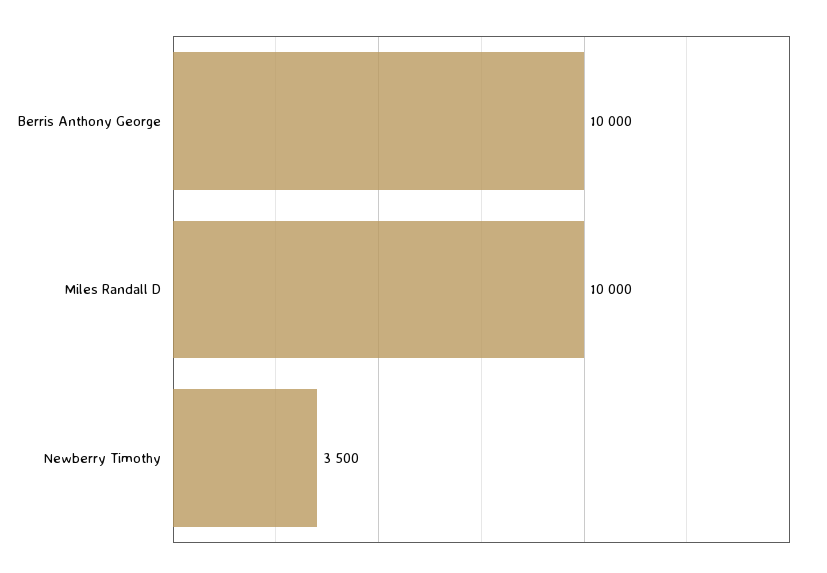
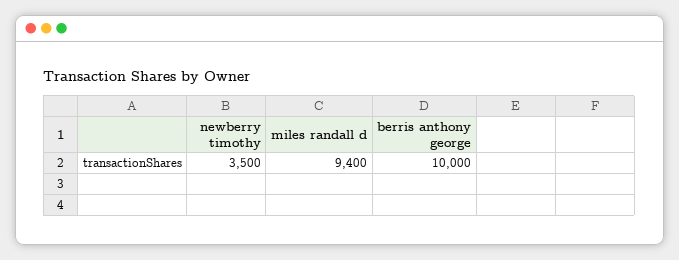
Miles Randall D: 10000 -> 9400

